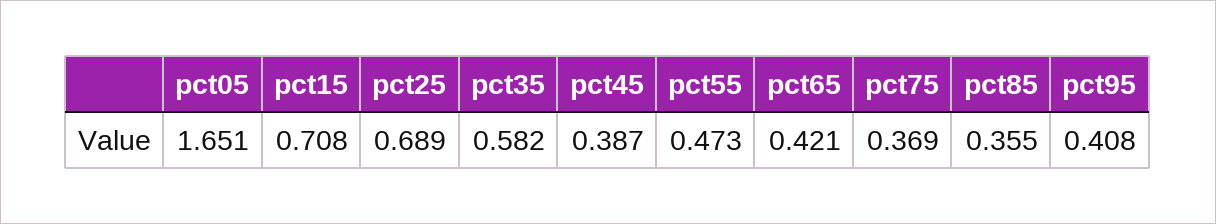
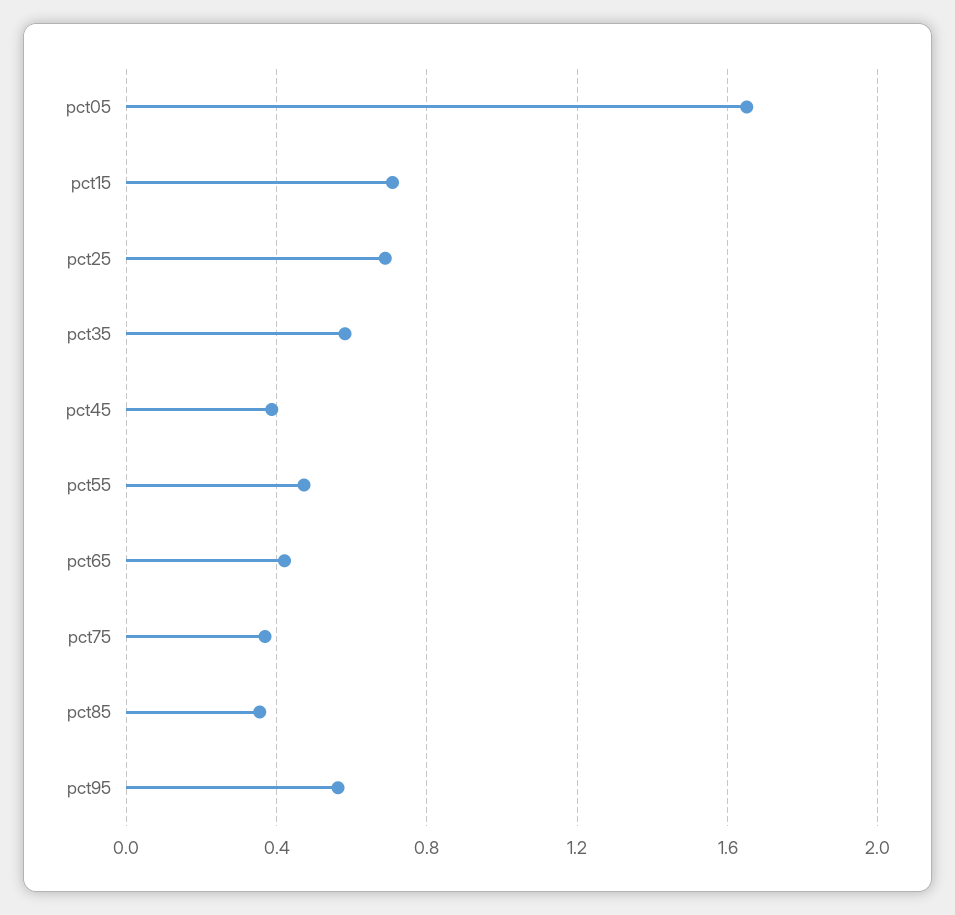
pct95: 0.408 -> 0.55

